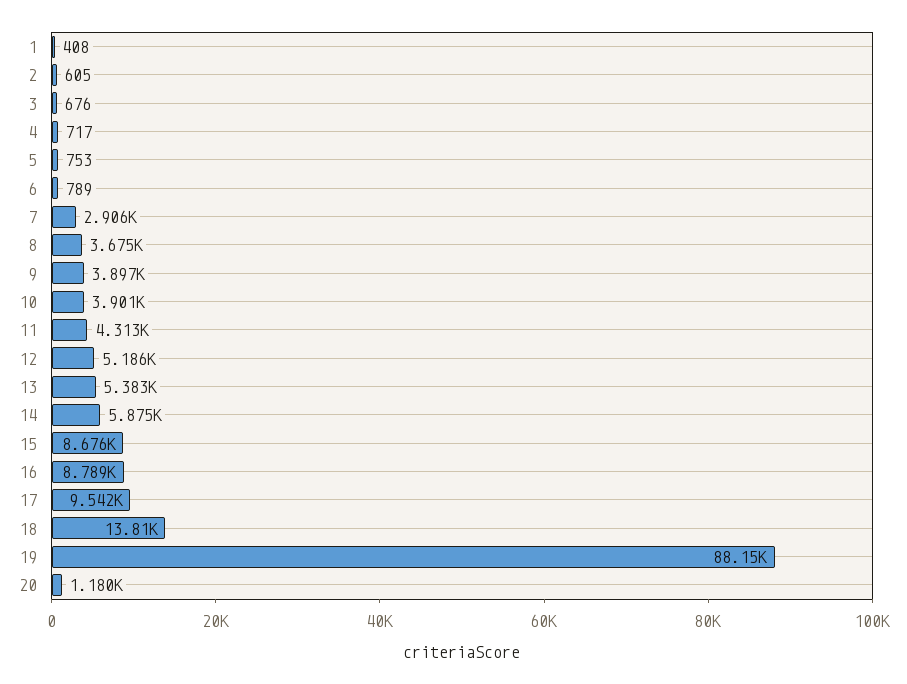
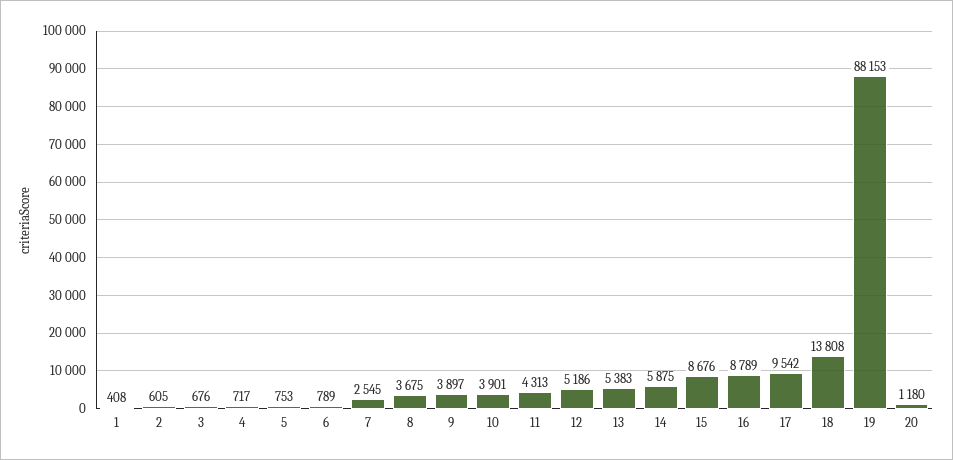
7: 2906 -> 2545

